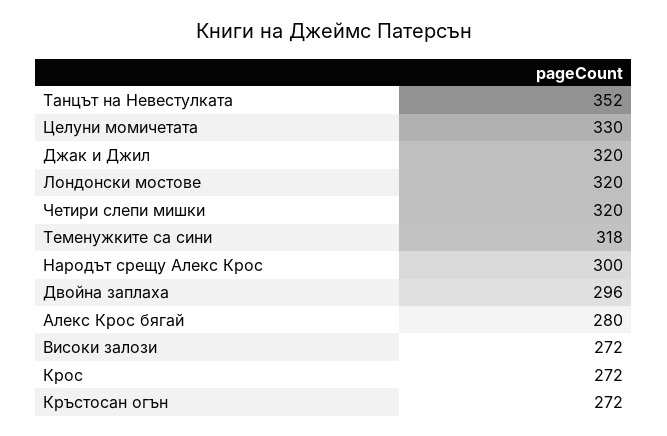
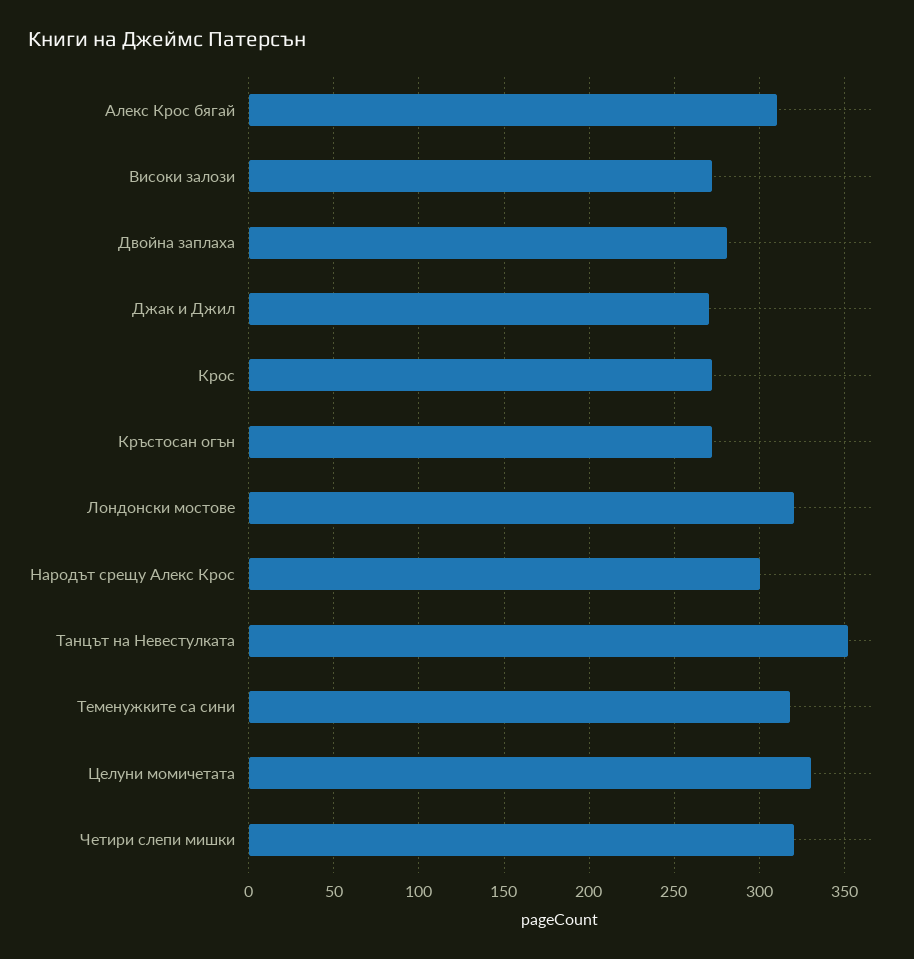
Джак и Джил: 320 -> 270
Двойна заплаха: 296 -> 280
Алекс Крос бягай: 280 -> 310

